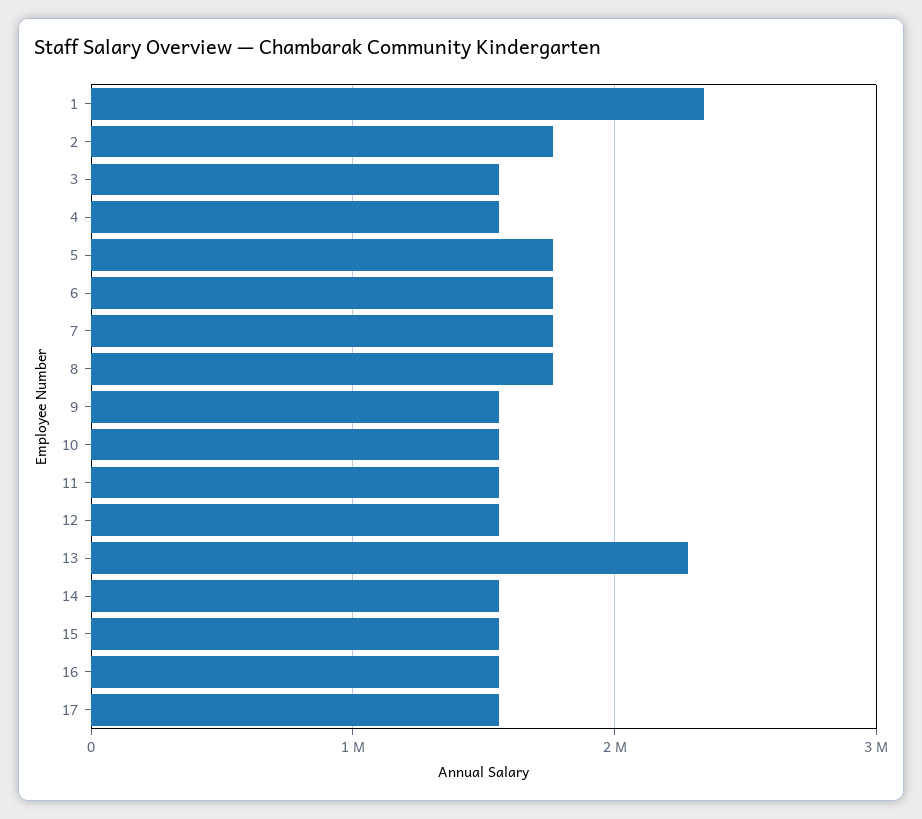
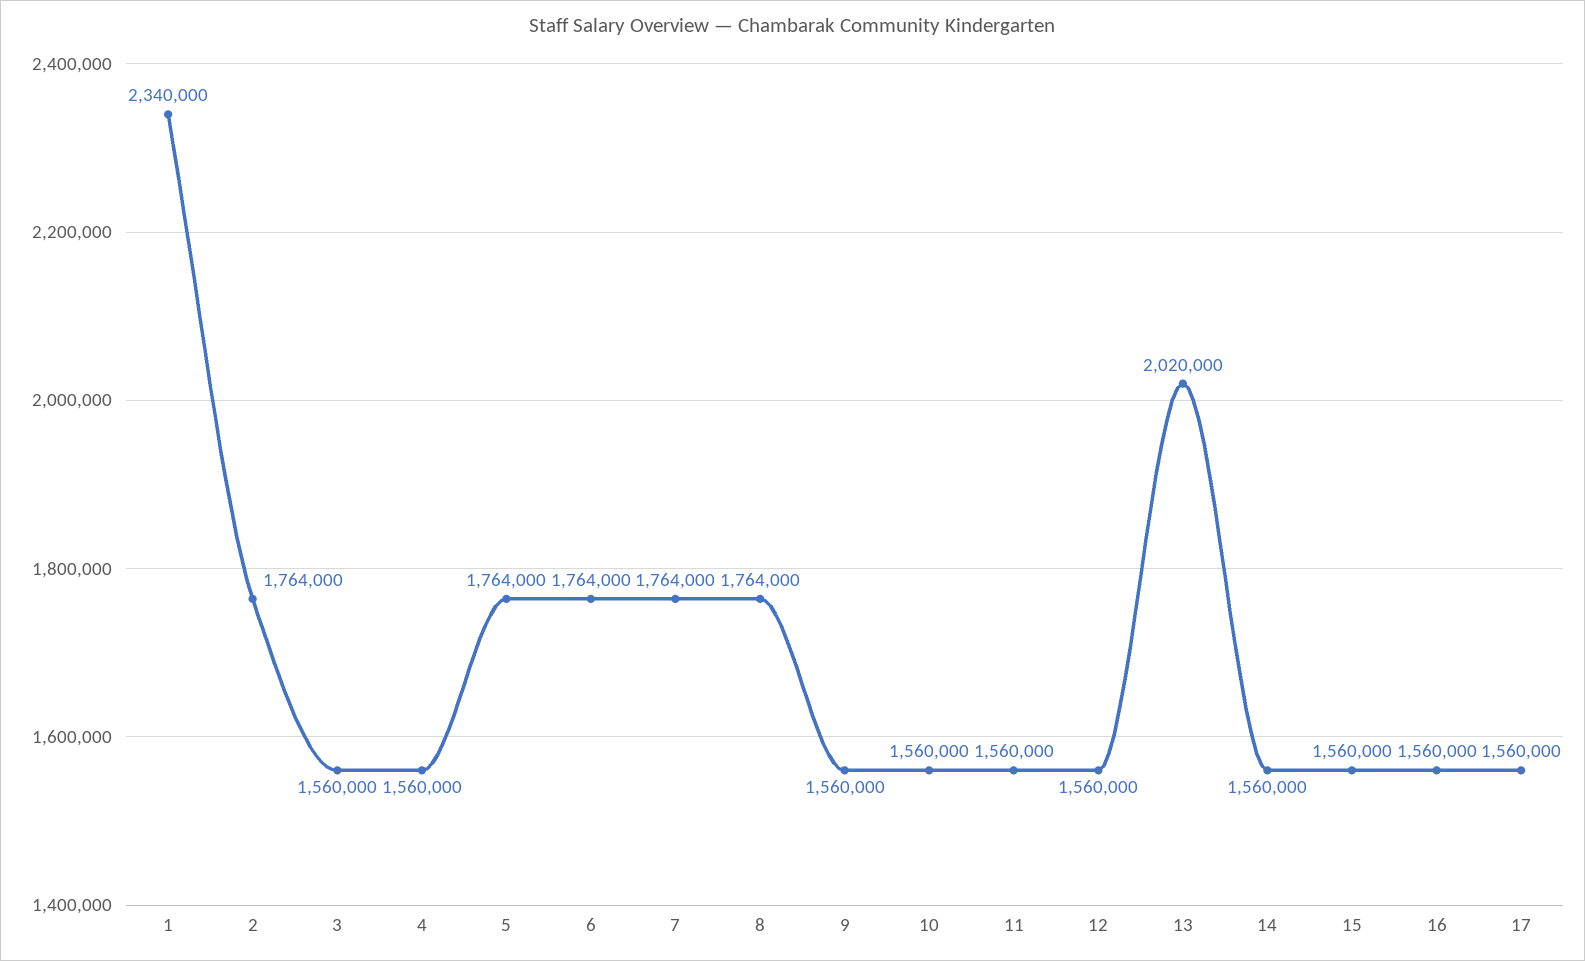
13: 2300000 -> 2020000

